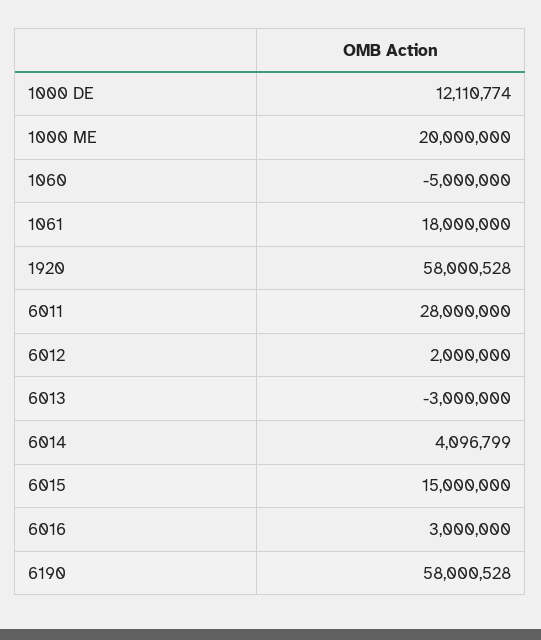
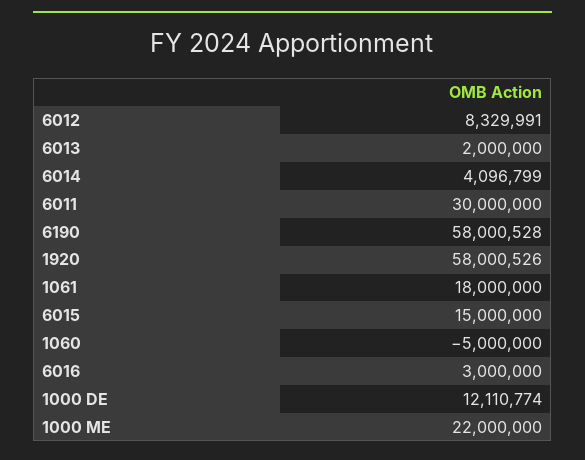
1000 ME: 20000000 -> 22000000
1920: 58000528 -> 58000526
6011: 28000000 -> 30000000
6012: 2000000 -> 8329991
6013: -3000000 -> 2000000

